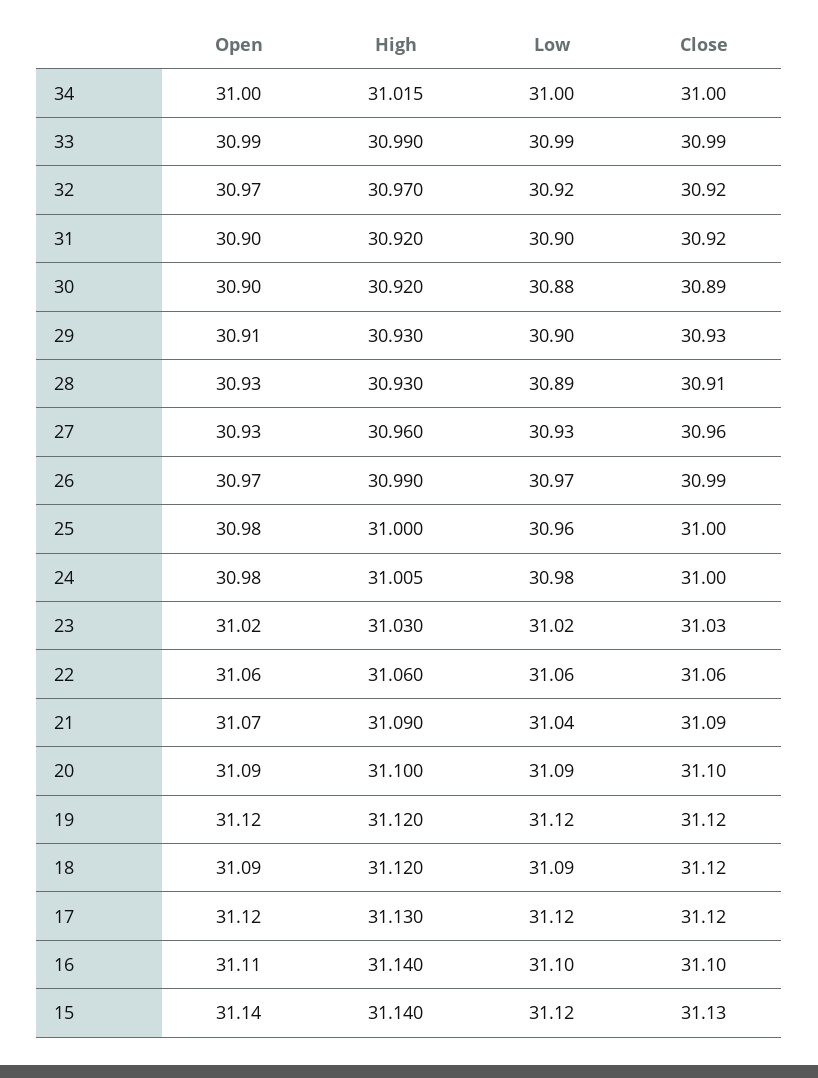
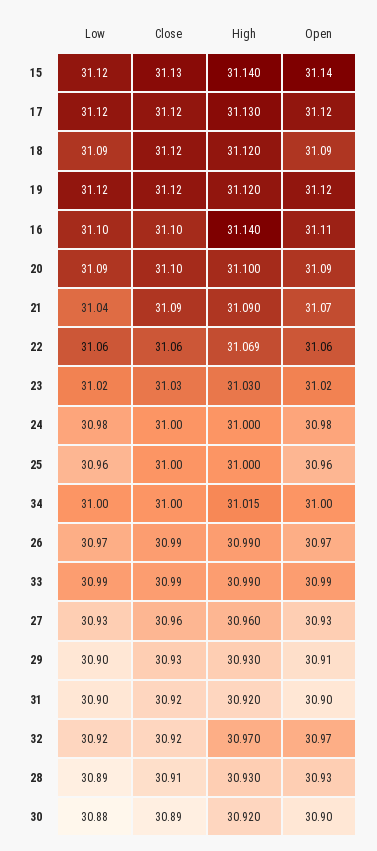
Open, 25: 30.98 -> 30.96
High, 24: 31.005 -> 31
High, 22: 31.06 -> 31.069

